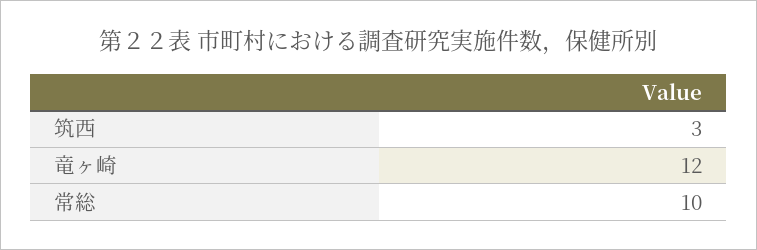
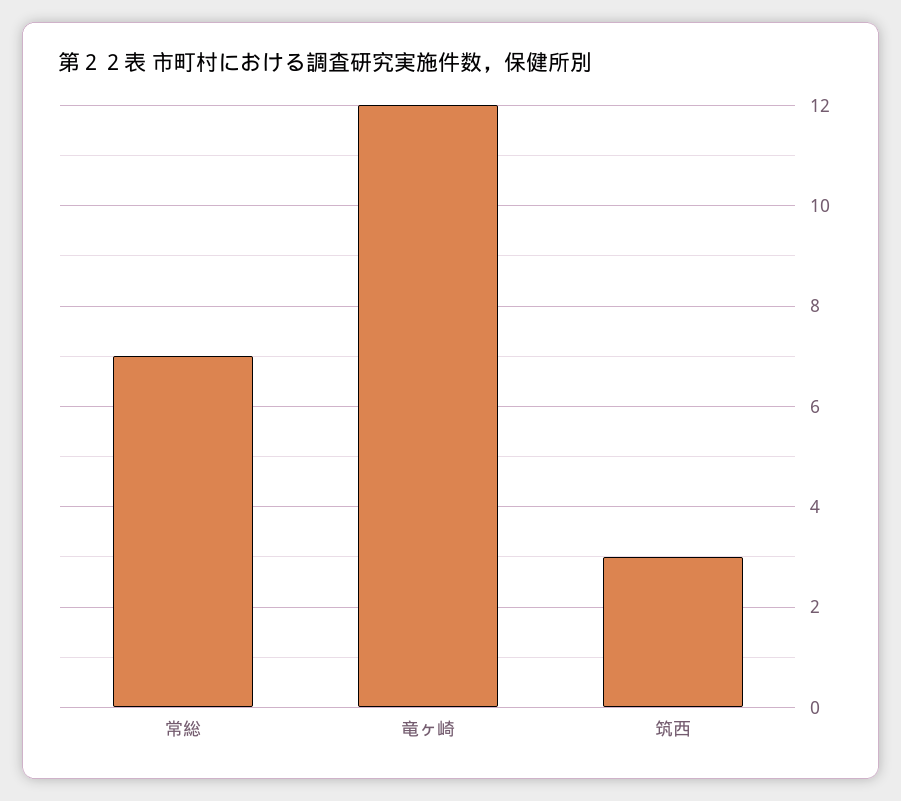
常総: 10 -> 7

